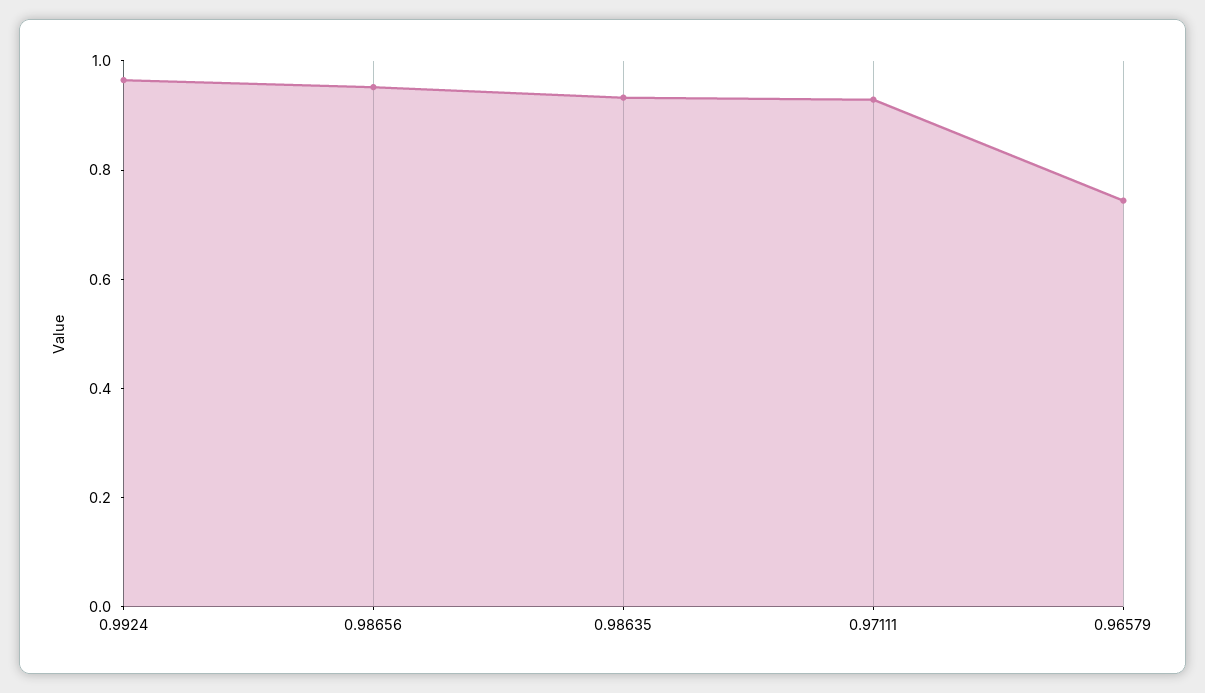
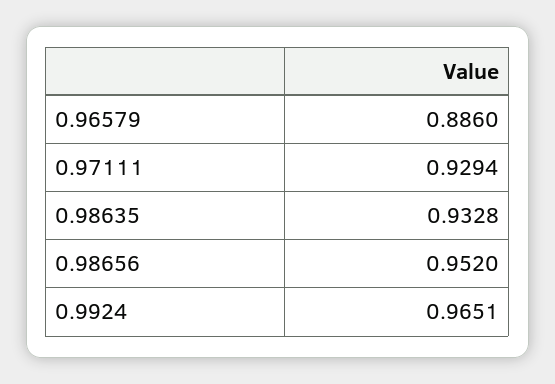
0.96579: 0.75 -> 0.886

